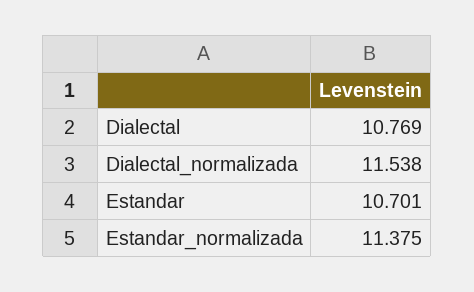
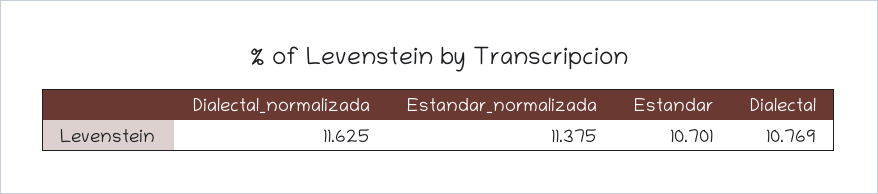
Dialectal_normalizada: 11.538 -> 11.625

